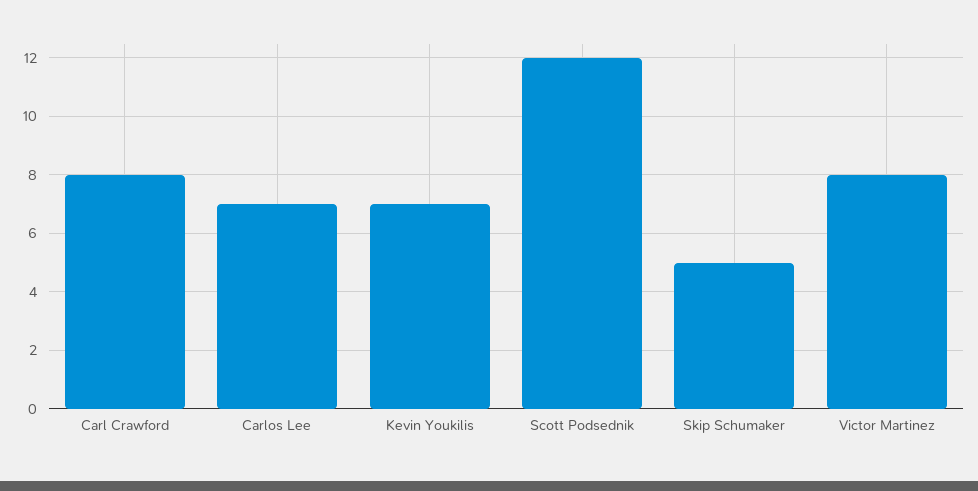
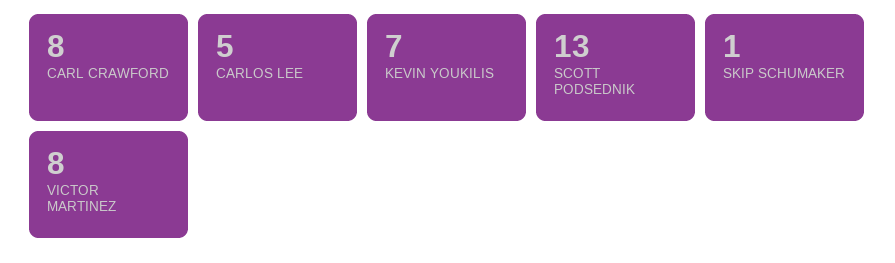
Carlos Lee: 7 -> 5
Scott Podsednik: 12 -> 13
Skip Schumaker: 5 -> 1

